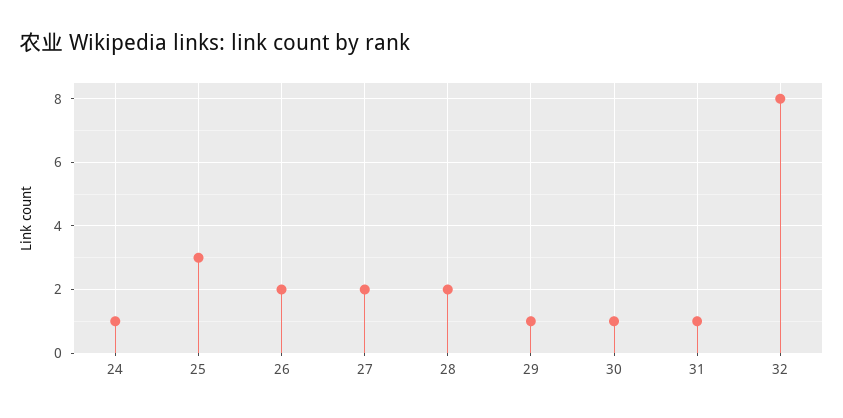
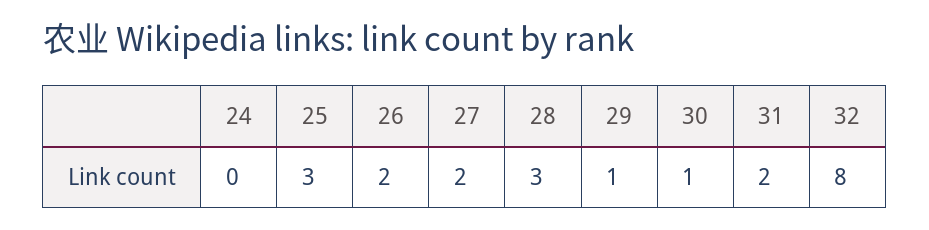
24: 1 -> 0
28: 2 -> 3
31: 1 -> 2

